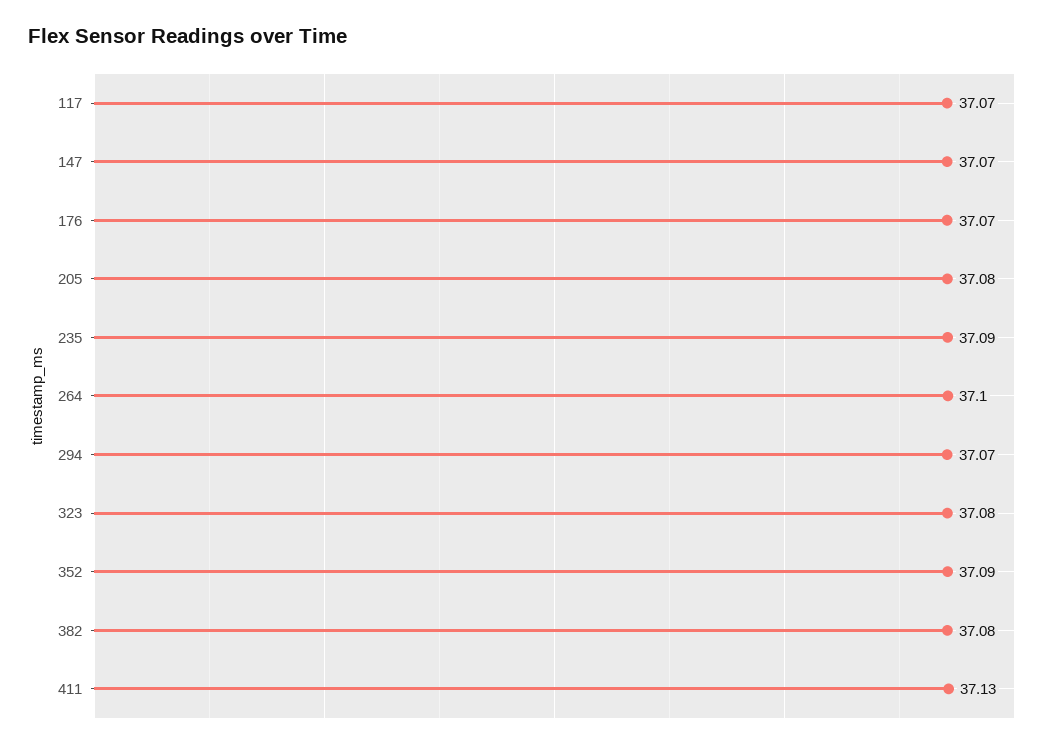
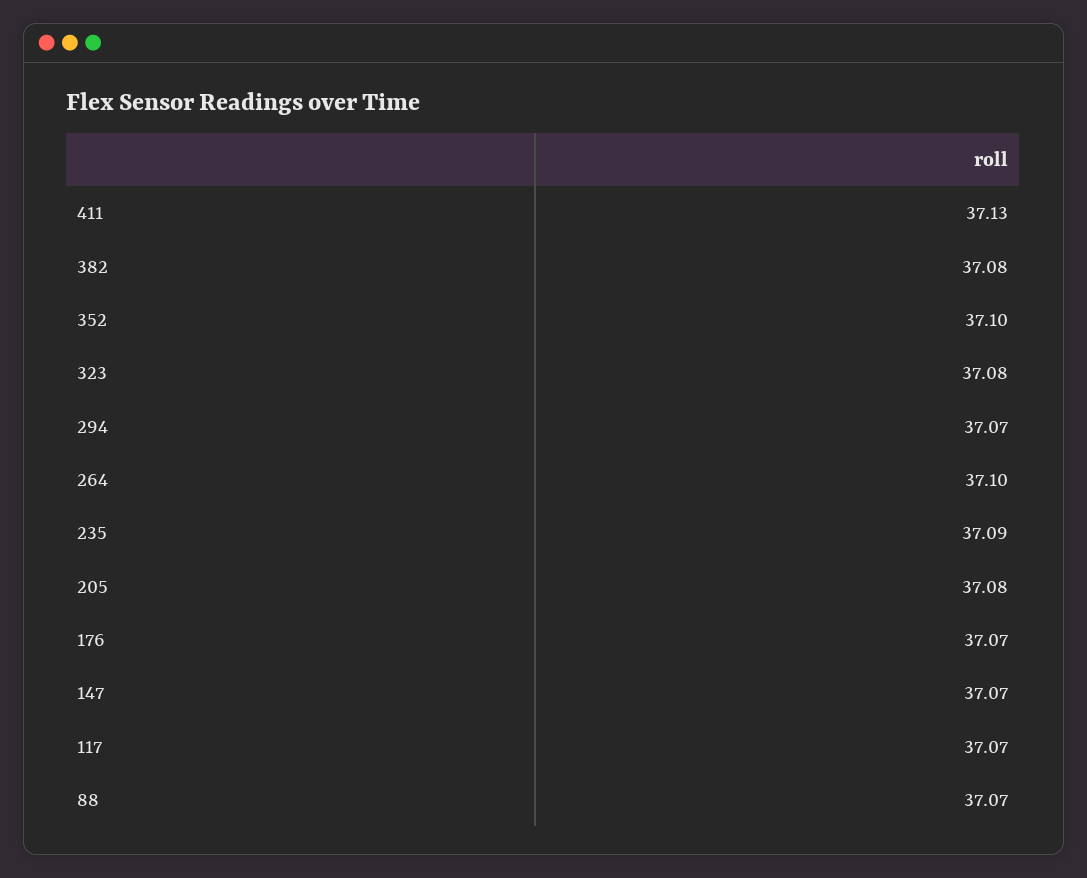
352: 37.09 -> 37.1
88: none -> 37.07

